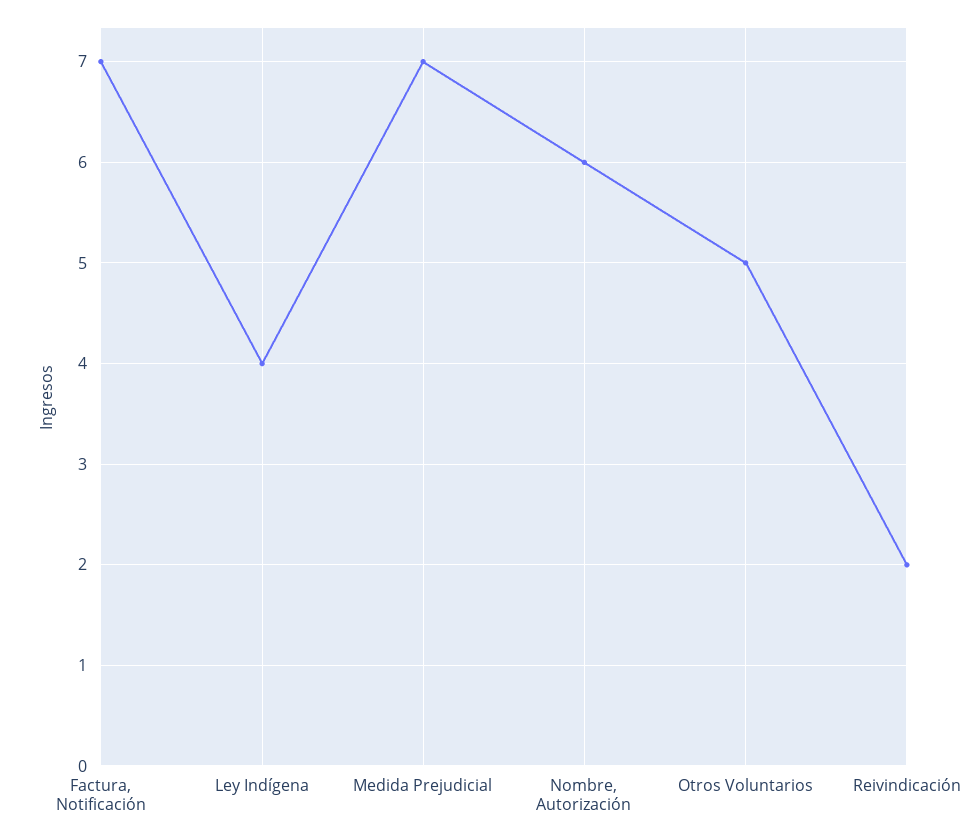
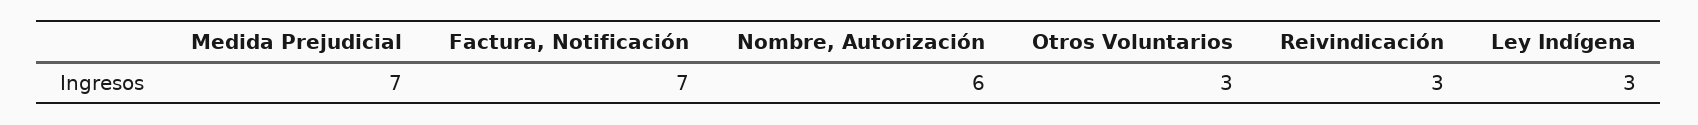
Ley Indígena: 4 -> 3
Otros Voluntarios: 5 -> 3
Reivindicación: 2 -> 3

